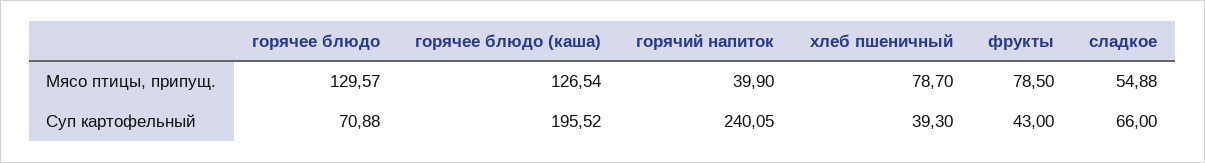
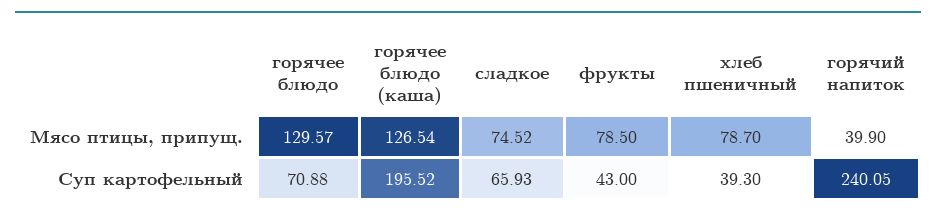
сладкое, Мясо птицы, припущ.: 54.88 -> 74.52
сладкое, Суп картофельный: 66 -> 65.93

